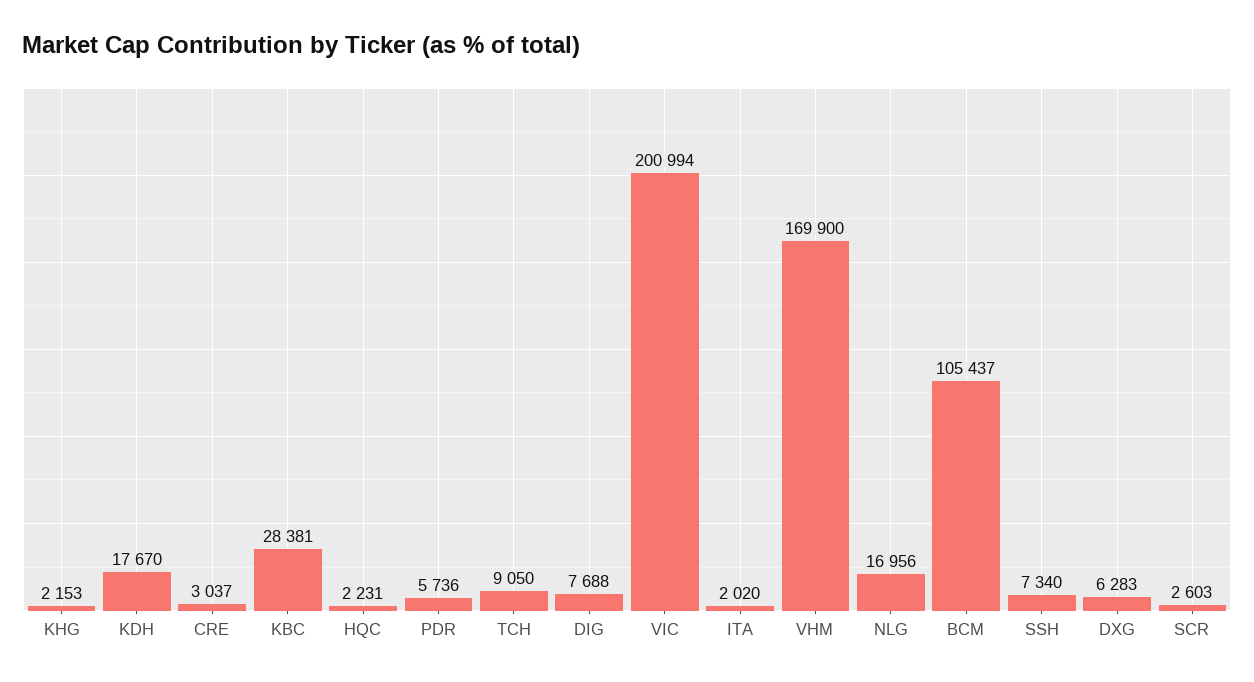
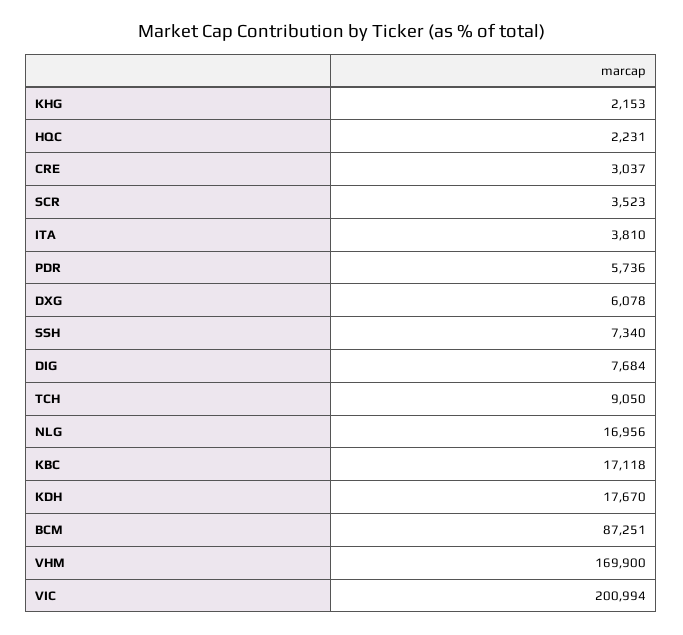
KBC: 28381 -> 17118
DIG: 7688 -> 7684
ITA: 2020 -> 3810
BCM: 105437 -> 87251
DXG: 6283 -> 6078
SCR: 2603 -> 3523

